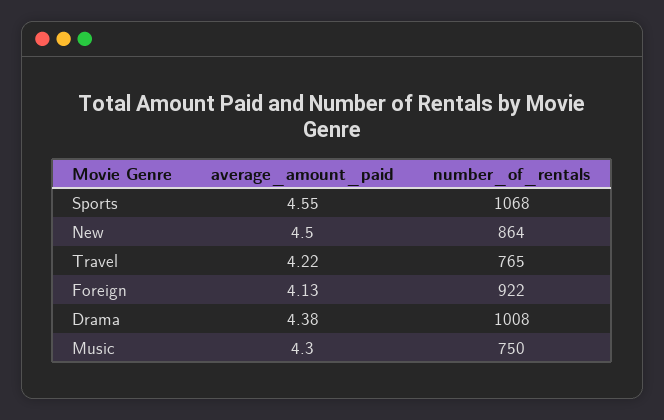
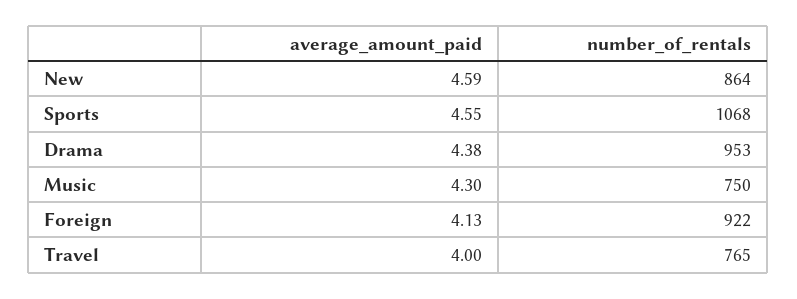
average_amount_paid, New: 4.5 -> 4.59
average_amount_paid, Travel: 4.22 -> 4
number_of_rentals, Drama: 1008 -> 953

